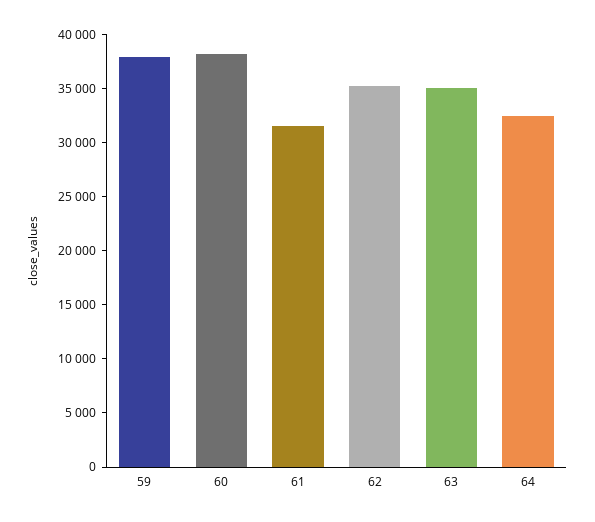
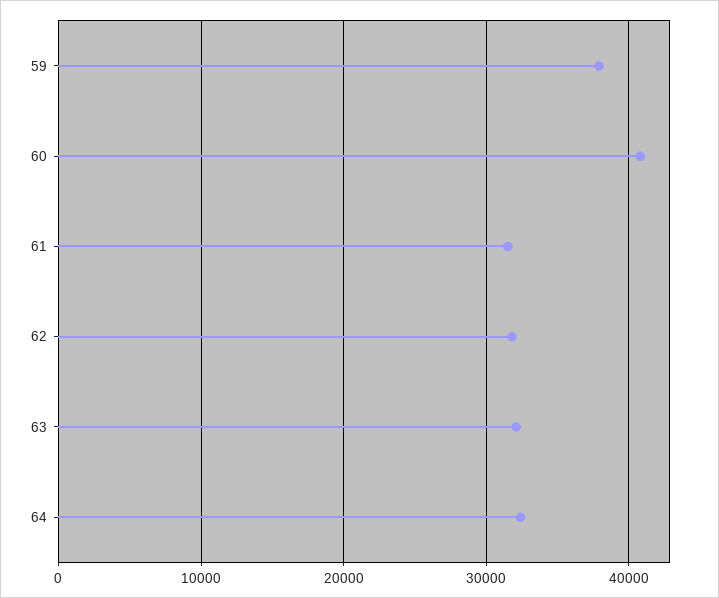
60: 38000 -> 41000
62: 35000 -> 32000
63: 35000 -> 32000

